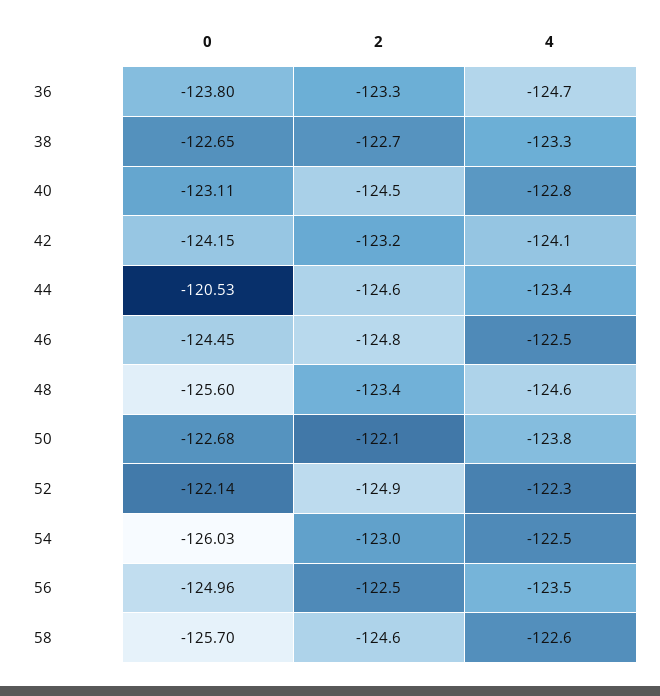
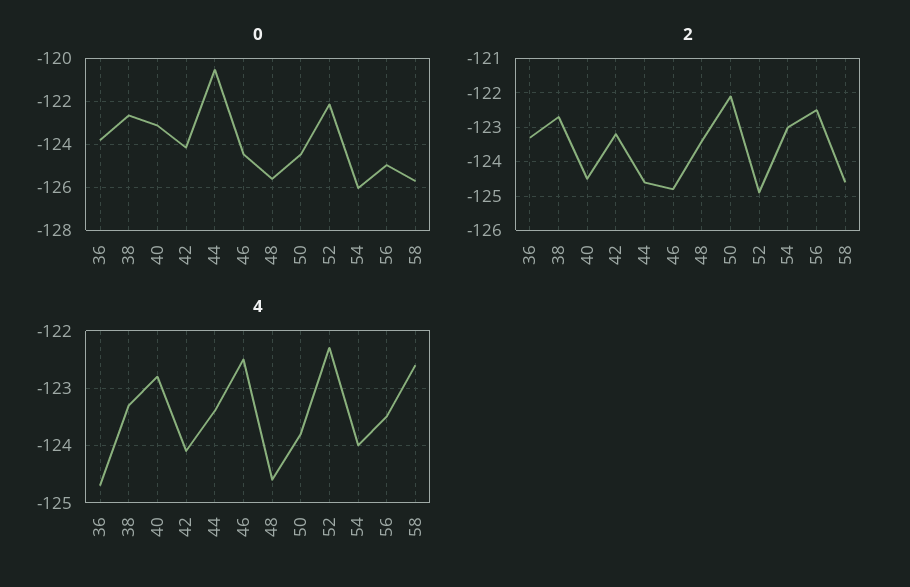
0, 50: -122.68 -> -124.5
4, 54: -122.5 -> -124

